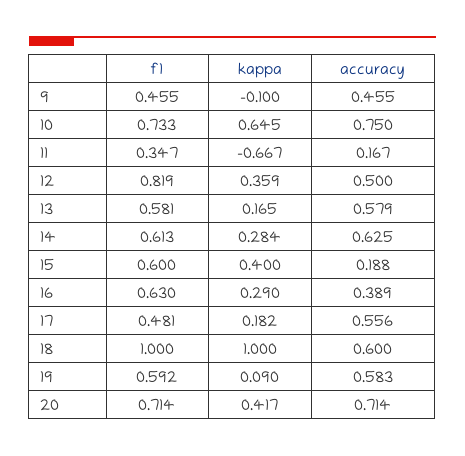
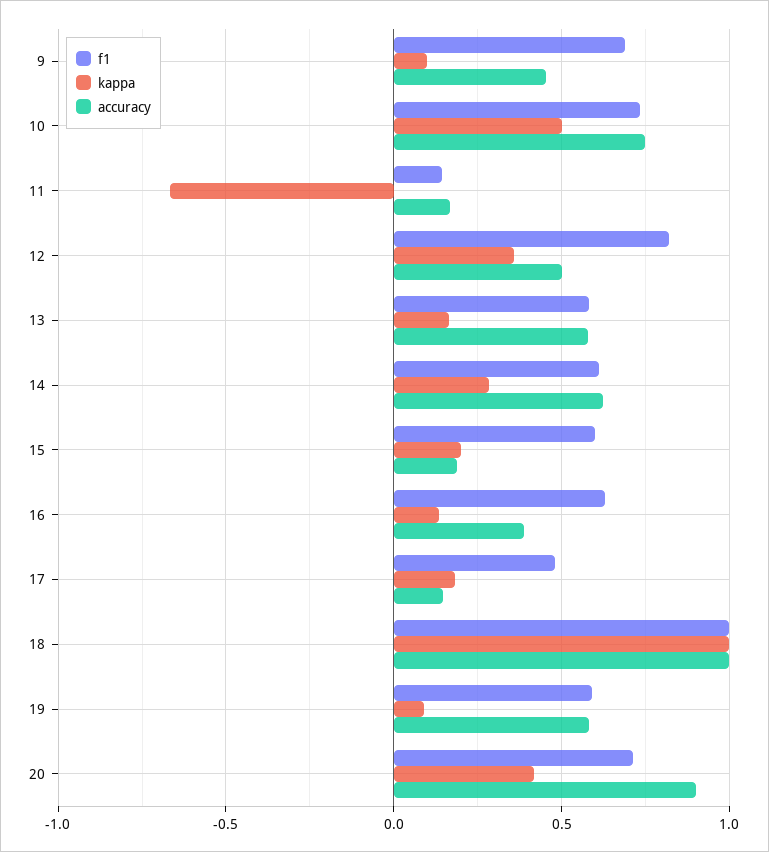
f1, 9: 0.455 -> 0.7
kappa, 9: -0.1 -> 0.1
kappa, 10: 0.645 -> 0.5
f1, 11: 0.347 -> 0.15
kappa, 15: 0.4 -> 0.2
kappa, 16: 0.29 -> 0.15
accuracy, 17: 0.556 -> 0.15
accuracy, 18: 0.6 -> 1
accuracy, 20: 0.714 -> 0.9

